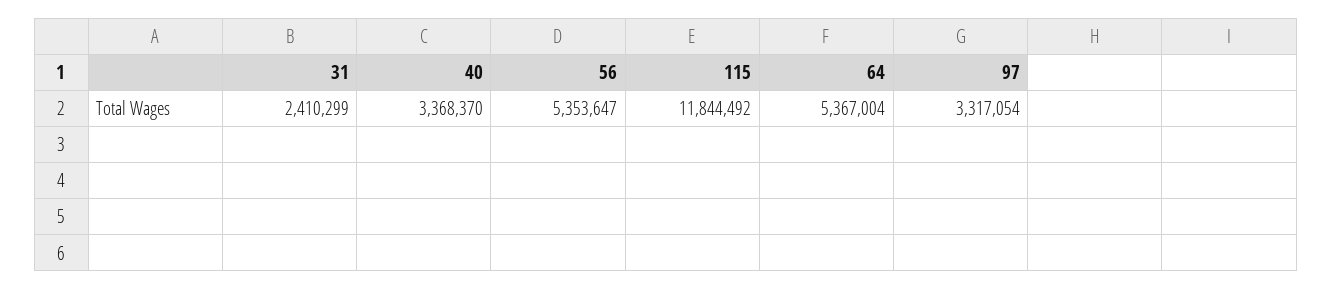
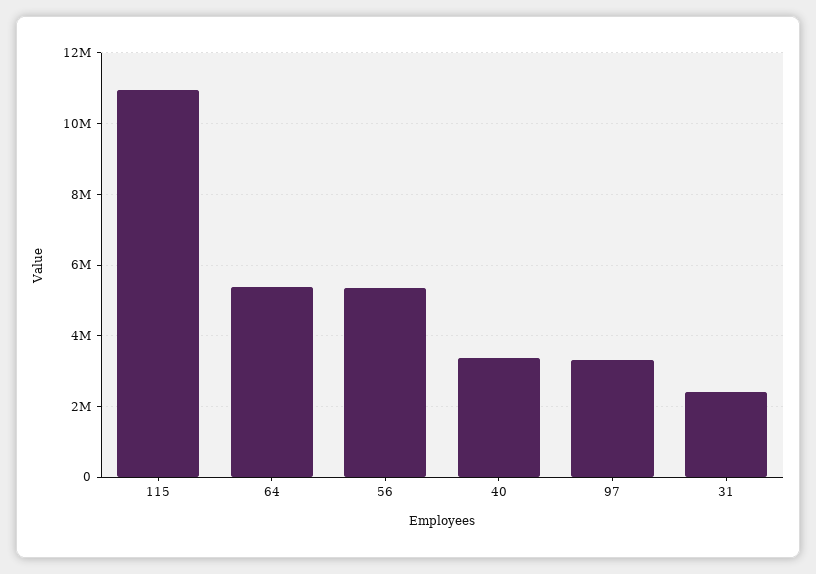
115: 11844492 -> 11000000

